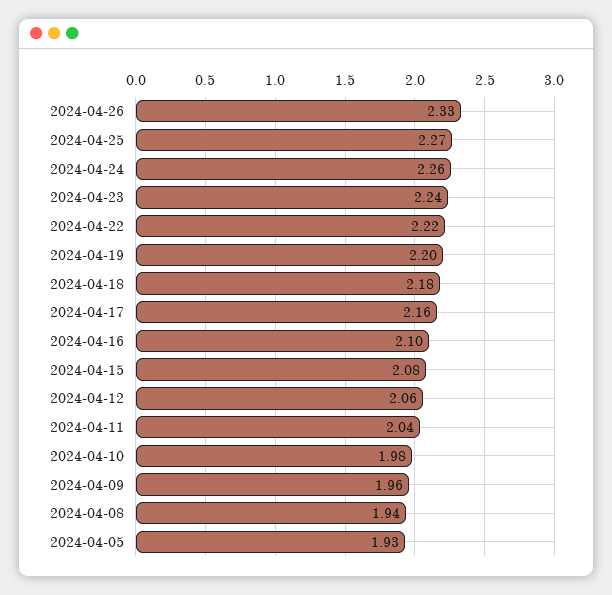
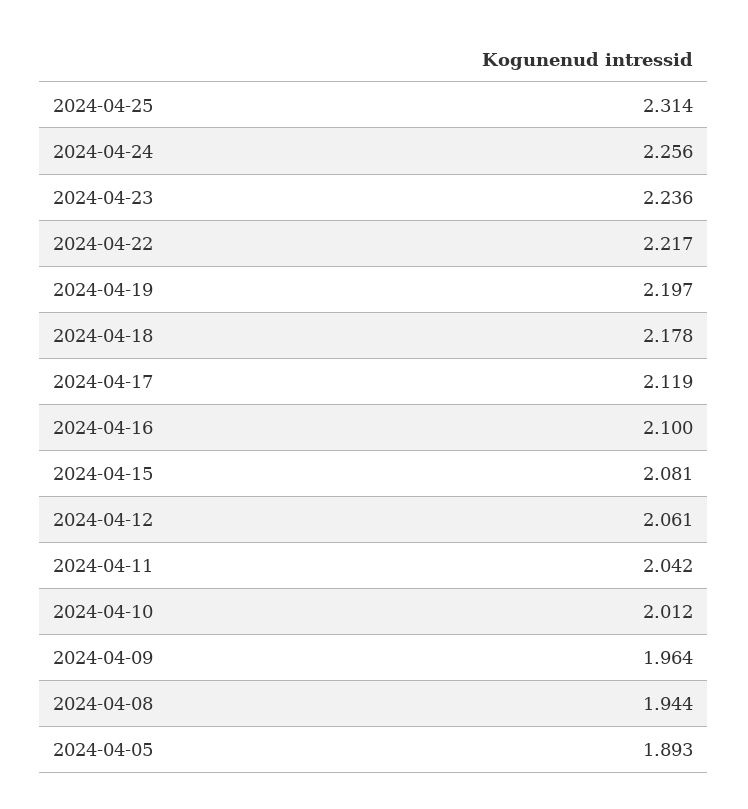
2024-04-26: 2.33 -> none
2024-04-25: 2.27 -> 2.314
2024-04-17: 2.16 -> 2.119
2024-04-10: 1.98 -> 2.012
2024-04-05: 1.93 -> 1.893

